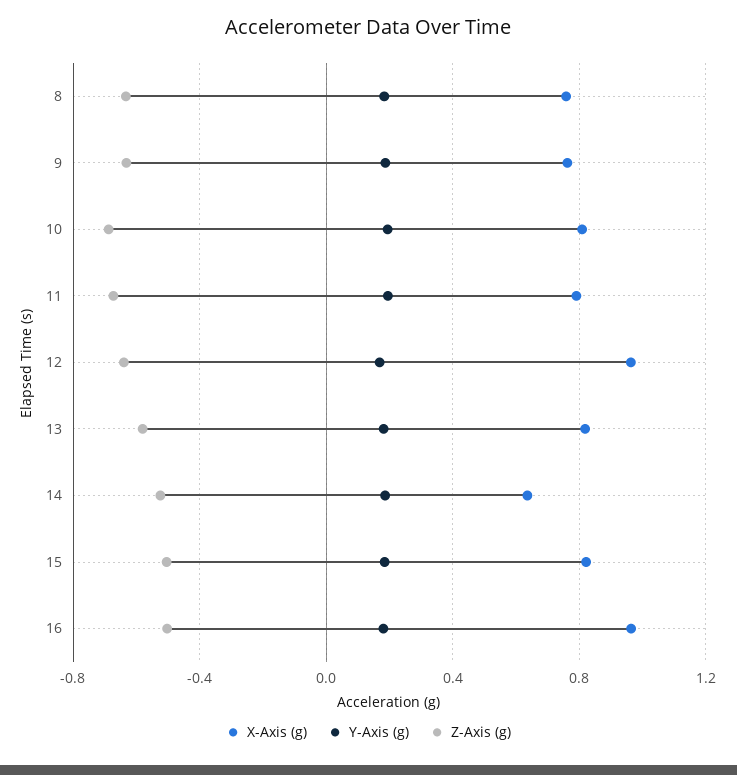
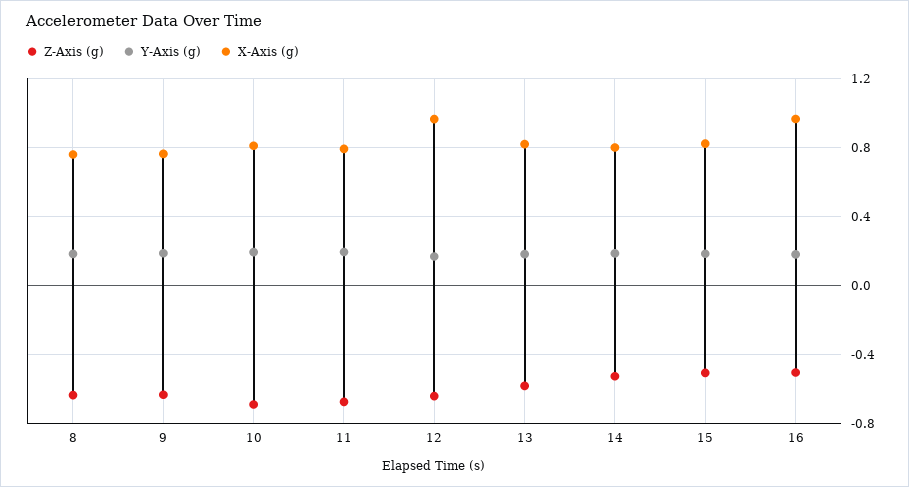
X-Axis (g), 14: 0.65 -> 0.8

